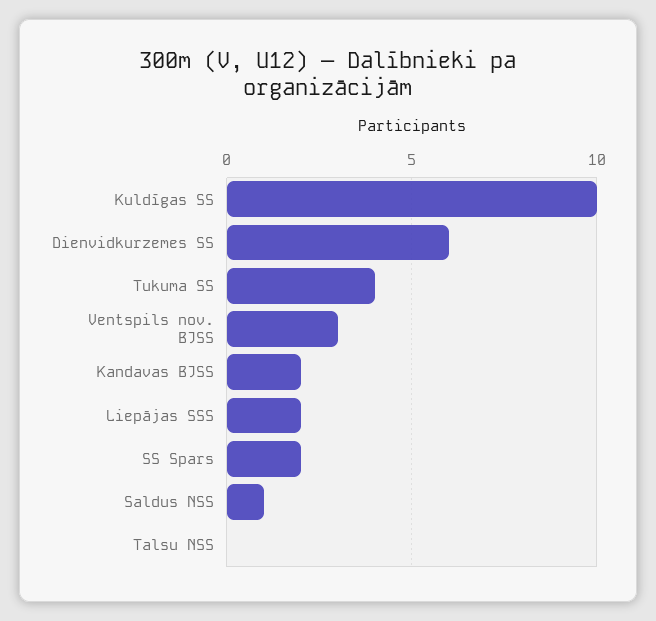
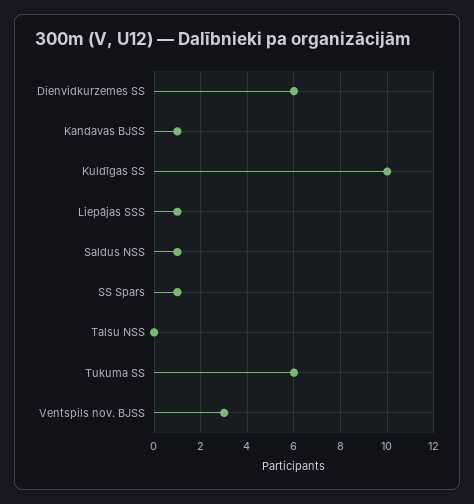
Tukuma SS: 4 -> 6
Kandavas BJSS: 2 -> 1
Liepājas SSS: 2 -> 1
SS Spars: 2 -> 1

